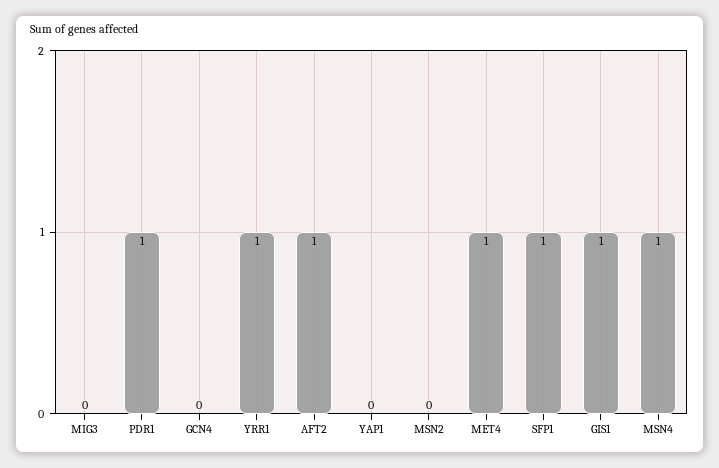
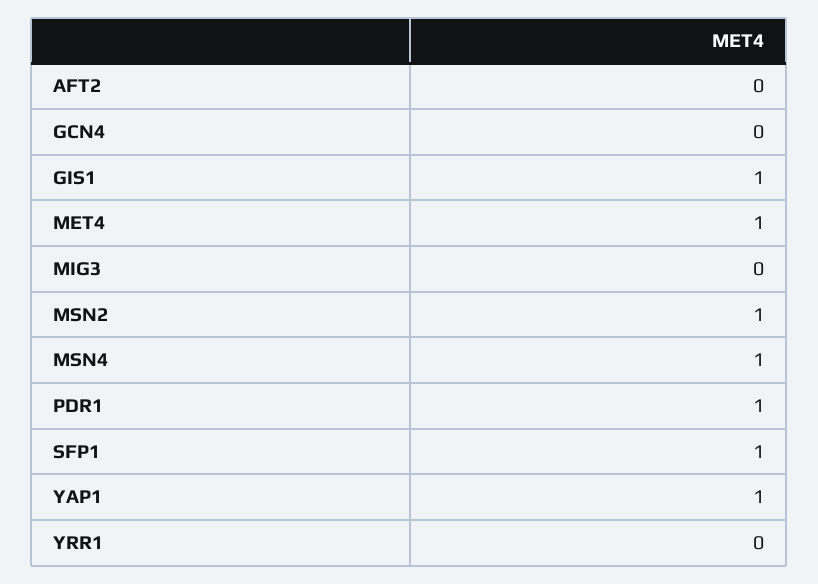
YRR1: 1 -> 0
AFT2: 1 -> 0
YAP1: 0 -> 1
MSN2: 0 -> 1

